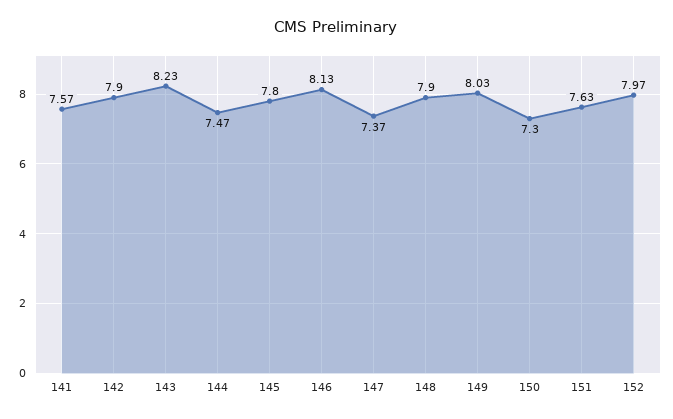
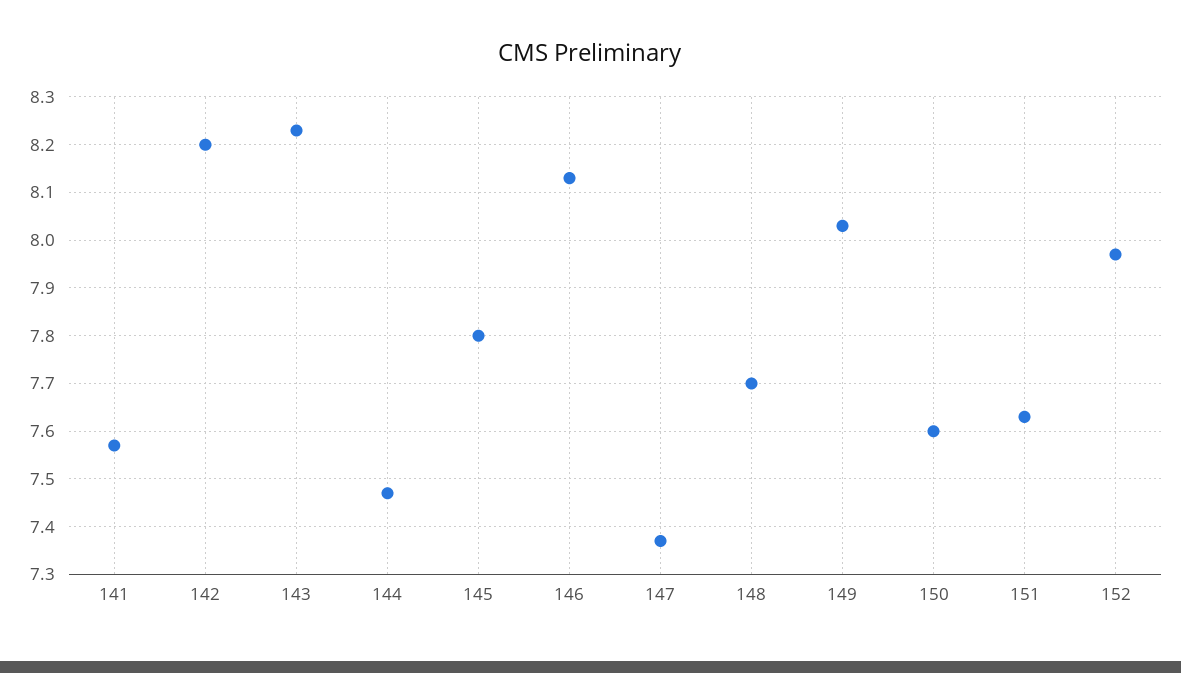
142: 7.9 -> 8.2
148: 7.9 -> 7.7
150: 7.3 -> 7.6

